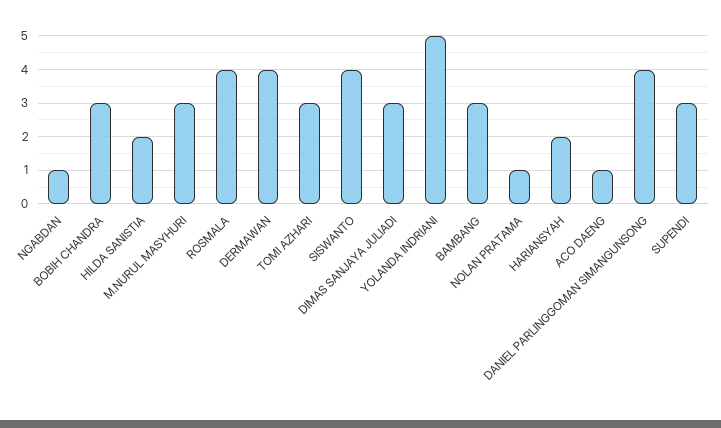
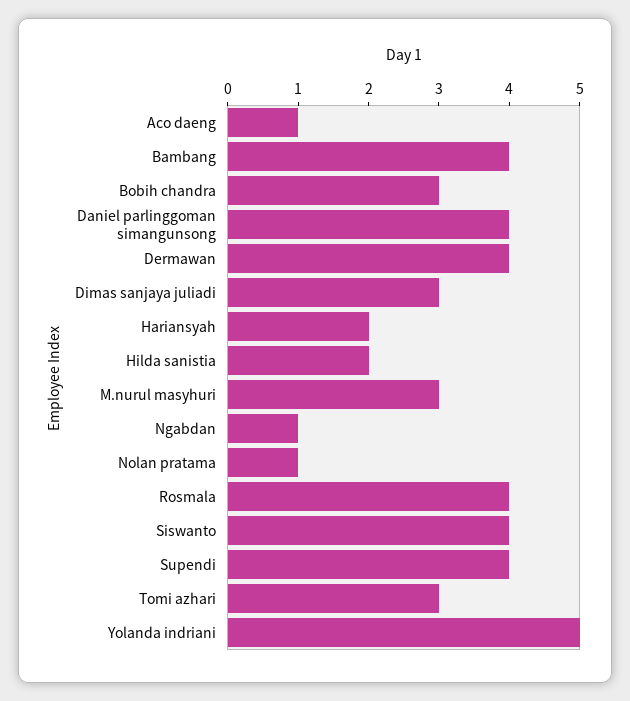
BAMBANG: 3 -> 4
SUPENDI: 3 -> 4

